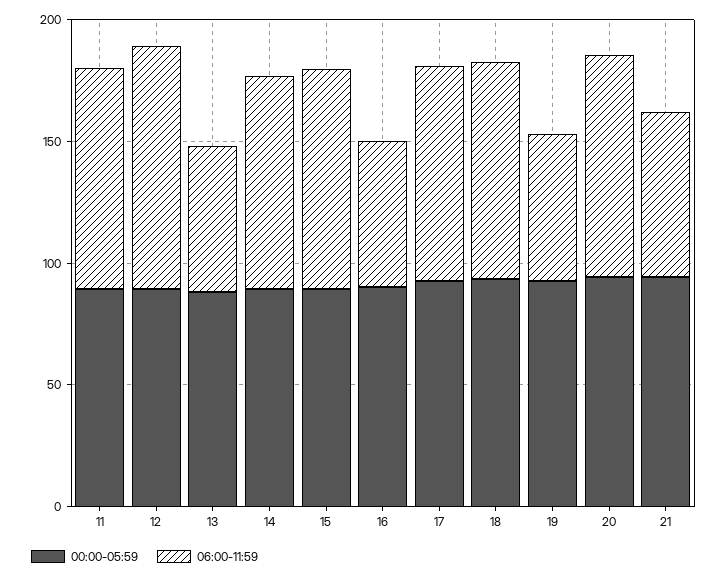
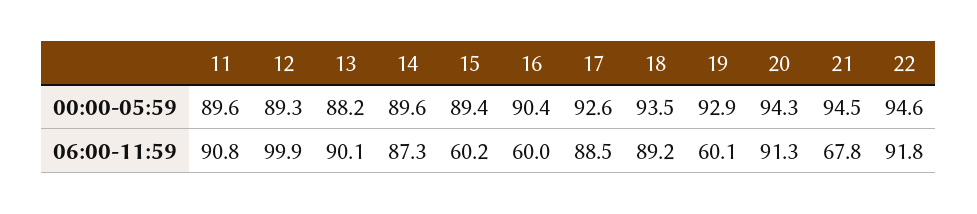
06:00-11:59, 13: 60 -> 90.1
06:00-11:59, 15: 90 -> 60.2
00:00-05:59, 22: none -> 94.6
06:00-11:59, 22: none -> 91.8

